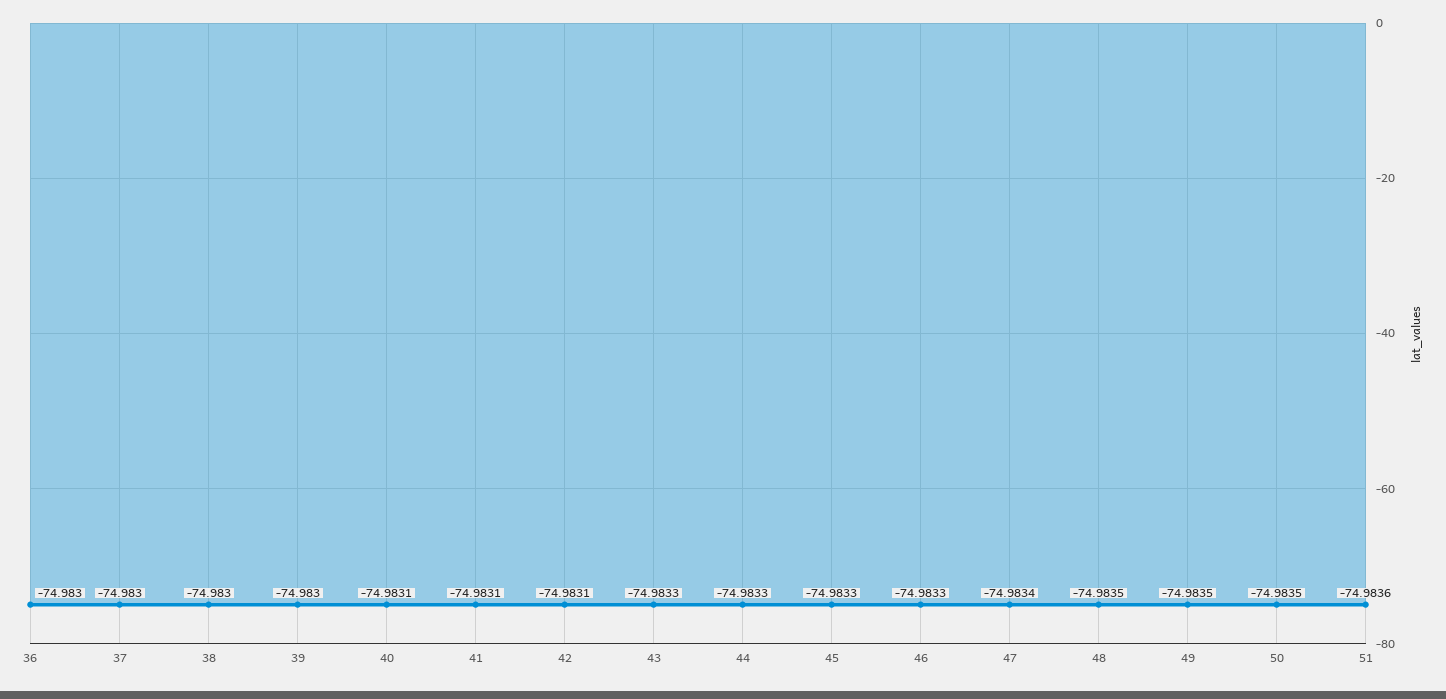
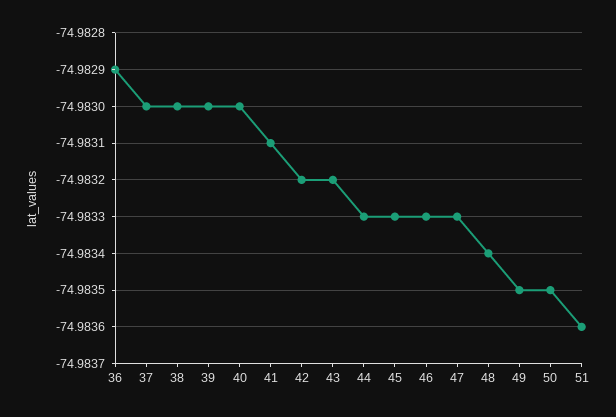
36: -74.983 -> -74.9829
40: -74.9831 -> -74.983
42: -74.9831 -> -74.9832
43: -74.9833 -> -74.9832
47: -74.9834 -> -74.9833
48: -74.9835 -> -74.9834

